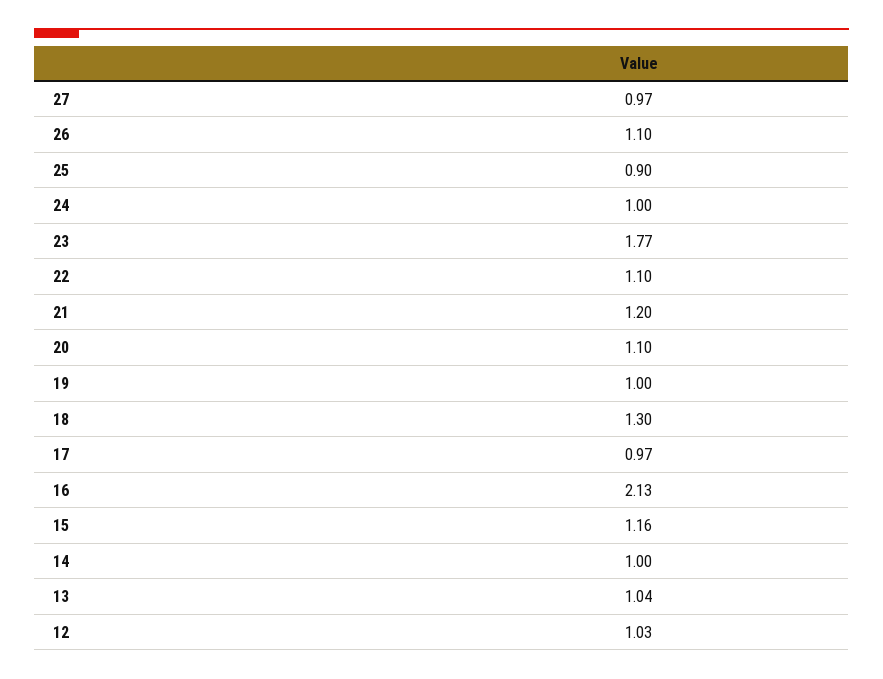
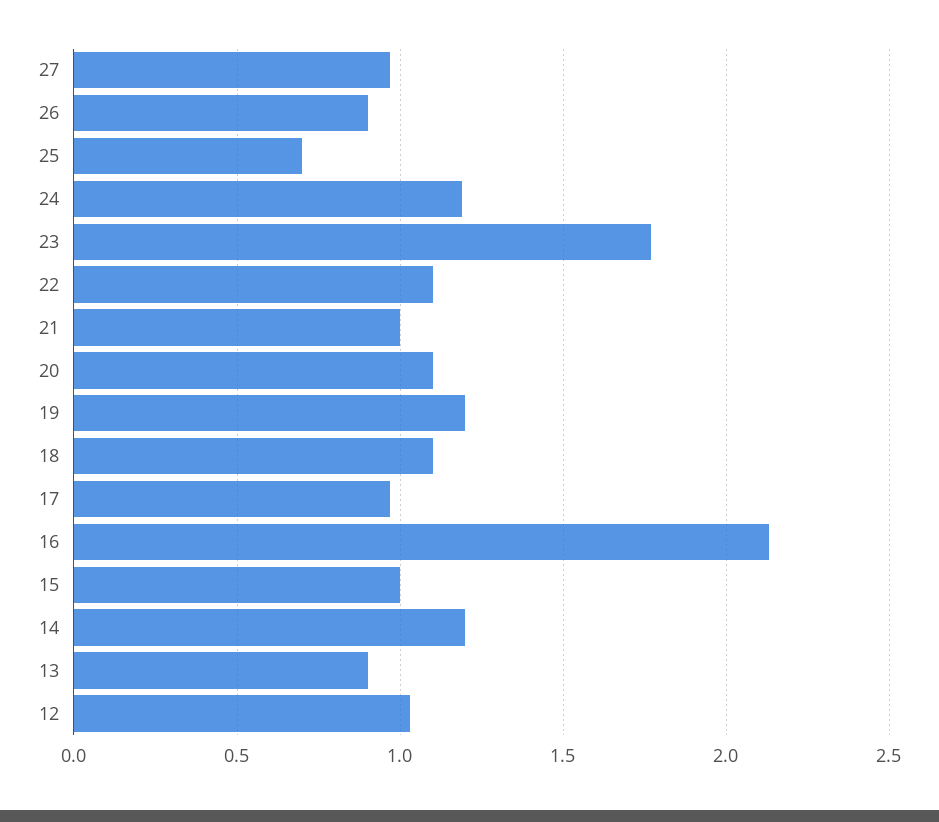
26: 1.1 -> 0.9
25: 0.9 -> 0.7
24: 1 -> 1.2
21: 1.2 -> 1
19: 1 -> 1.2
18: 1.3 -> 1.1
15: 1.16 -> 1
14: 1 -> 1.2
13: 1.04 -> 0.9

